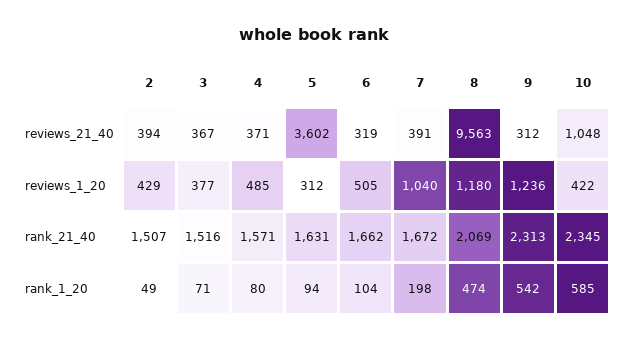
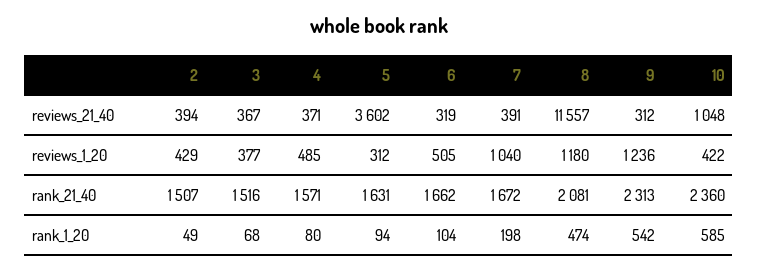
8, reviews_21_40: 9563 -> 11557
8, rank_21_40: 2069 -> 2081
10, rank_21_40: 2345 -> 2360
3, rank_1_20: 71 -> 68

